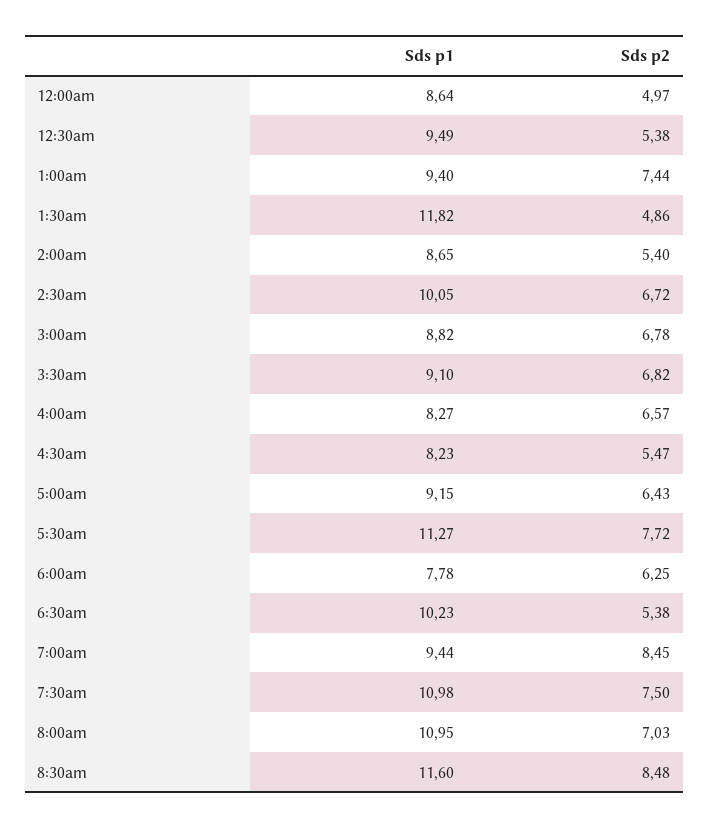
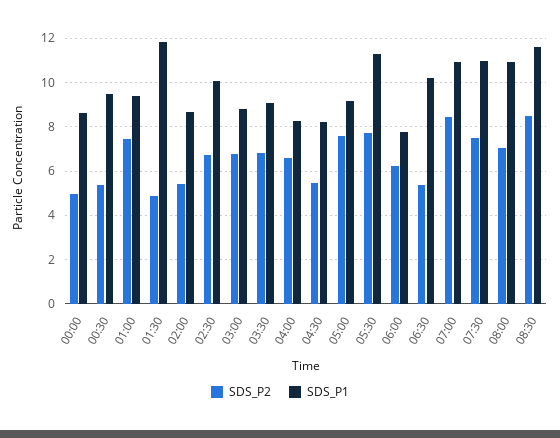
Sds p2, 5:00am: 6.43 -> 7.5
Sds p1, 7:00am: 9.44 -> 11

